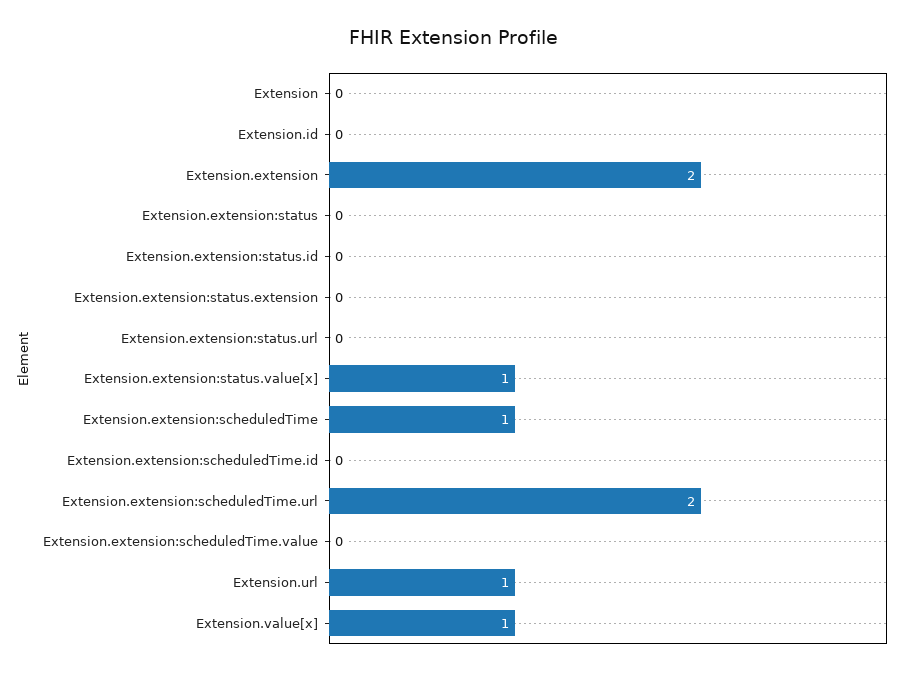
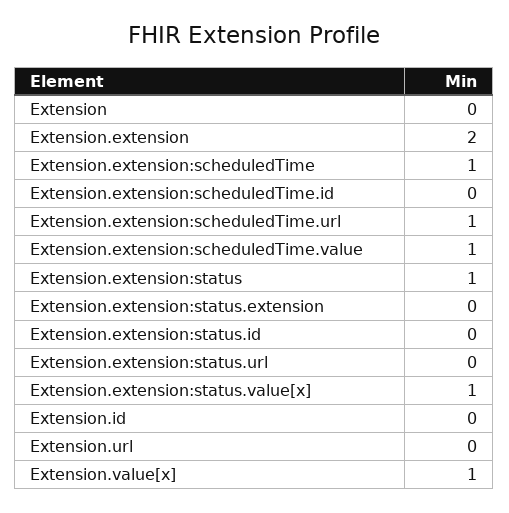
Extension.extension:status: 0 -> 1
Extension.extension:scheduledTime.url: 2 -> 1
Extension.extension:scheduledTime.value: 0 -> 1
Extension.url: 1 -> 0

